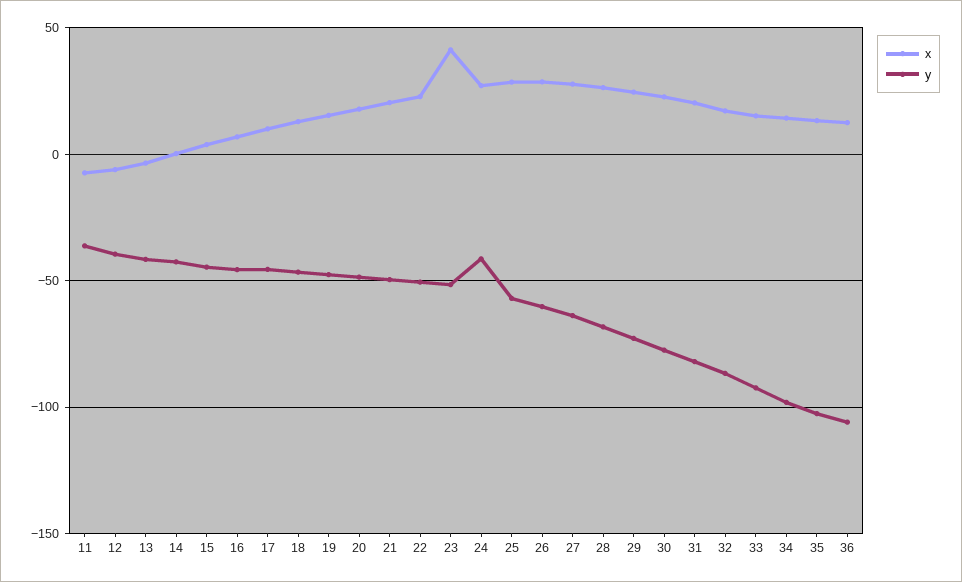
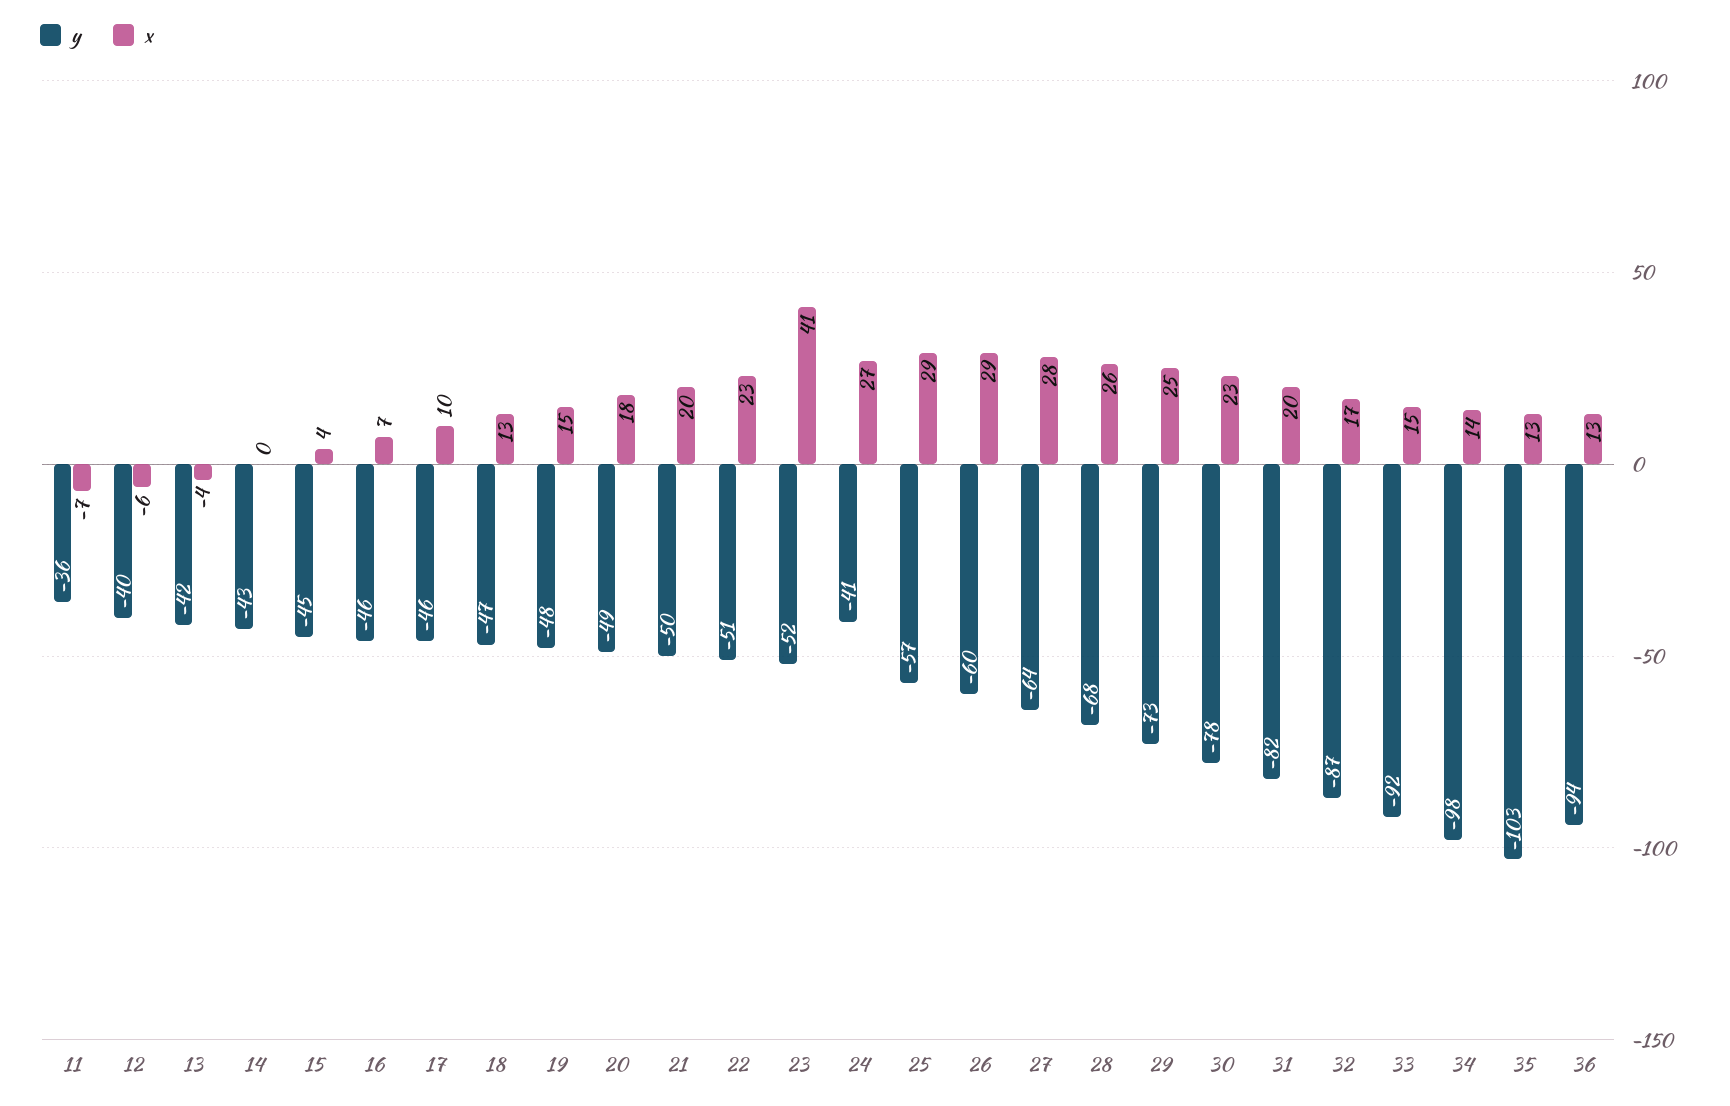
y, 36: -105 -> -94

